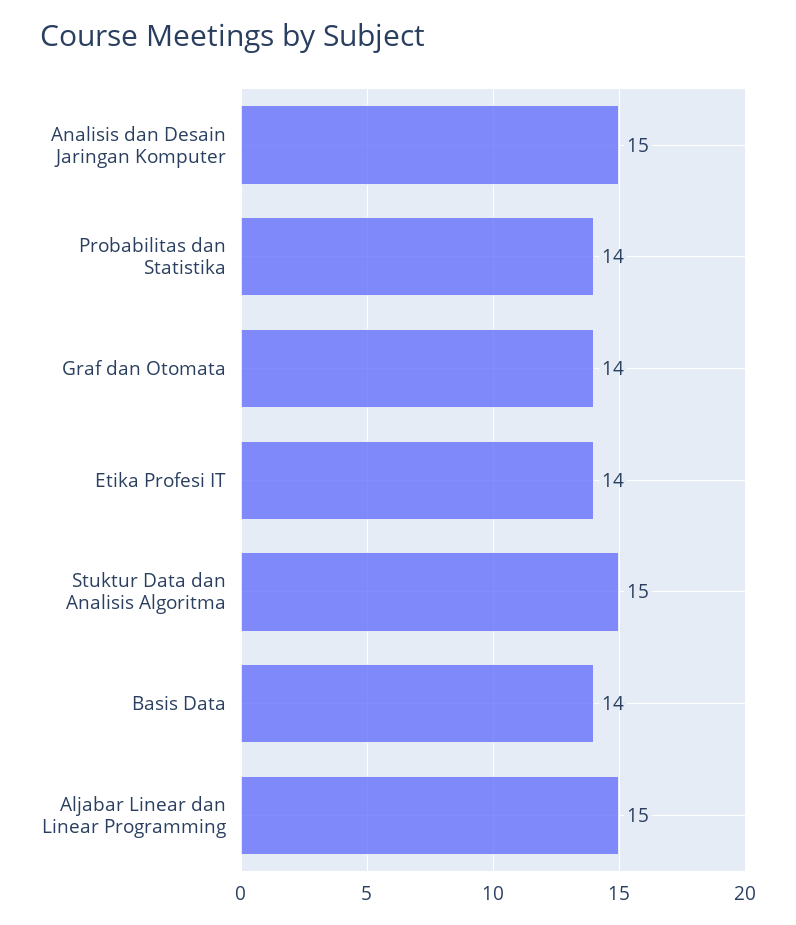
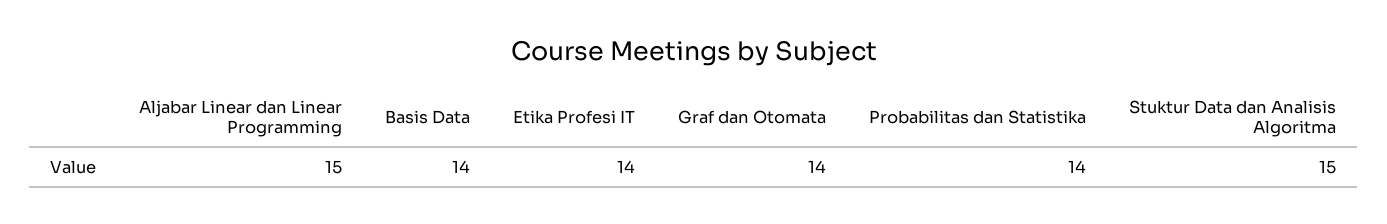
Analisis dan Desain Jaringan Komputer: 15 -> none

